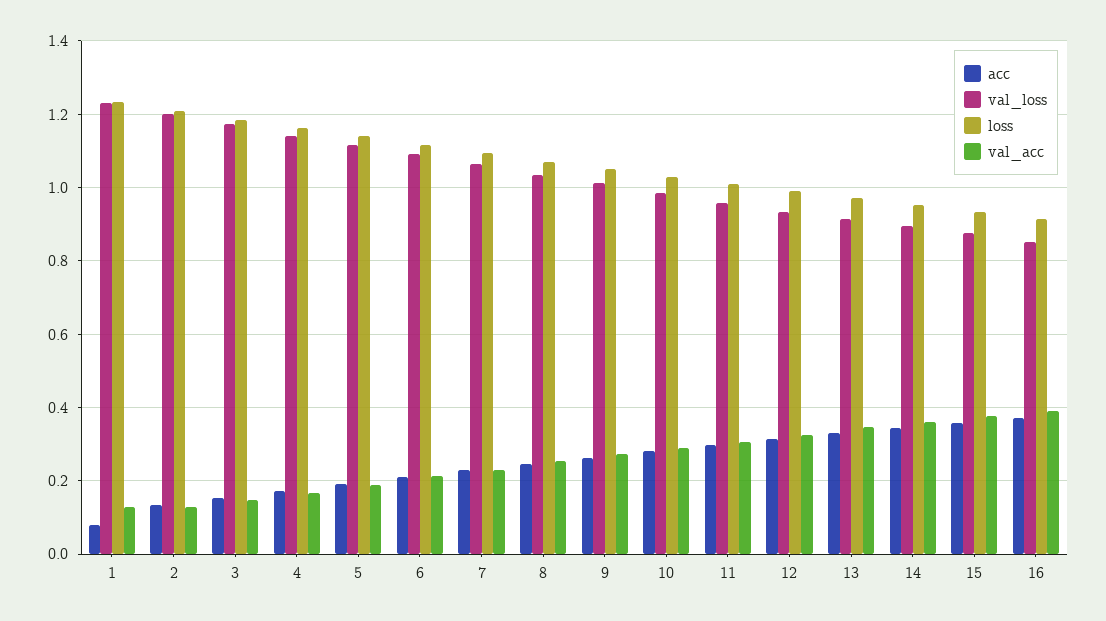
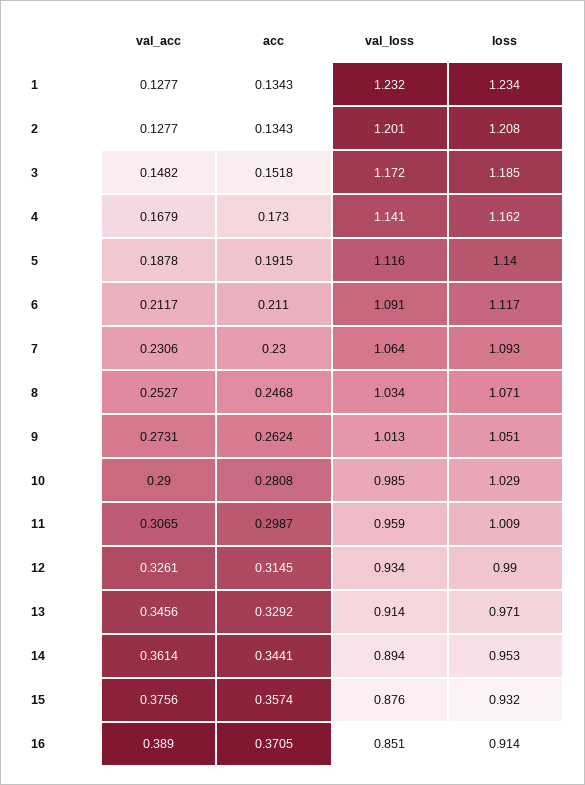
acc, 1: 0.08 -> 0.1343

